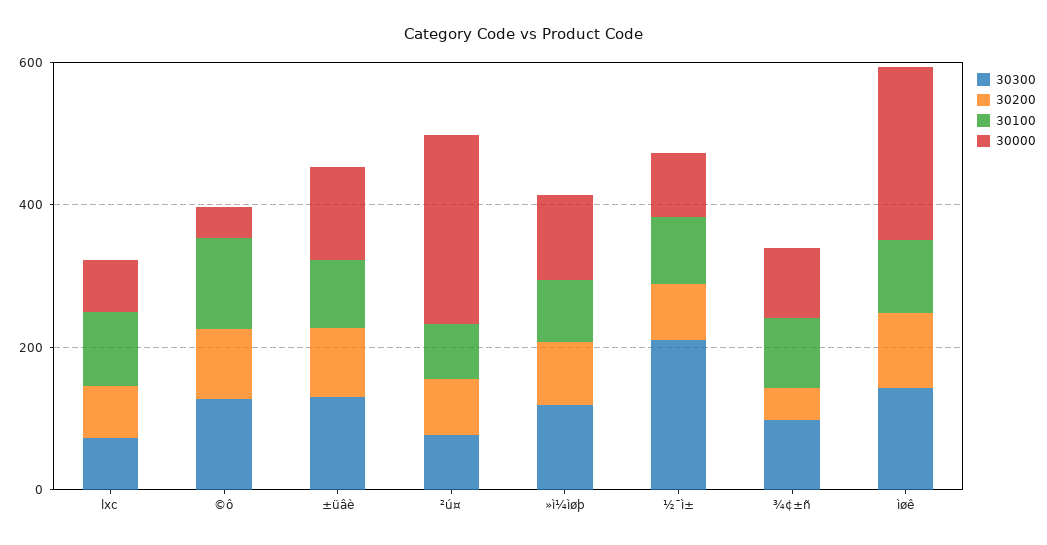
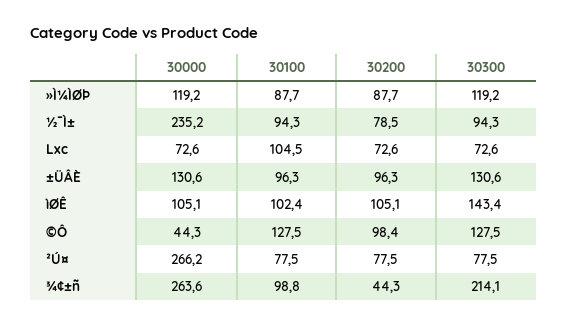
30300, ½¯ì±: 200 -> 94.3
30000, ½¯ì±: 100 -> 235.2
30300, ¾¢±ñ: 100 -> 214.1
30000, ¾¢±ñ: 100 -> 263.6
30000, ìøê: 250 -> 105.1

